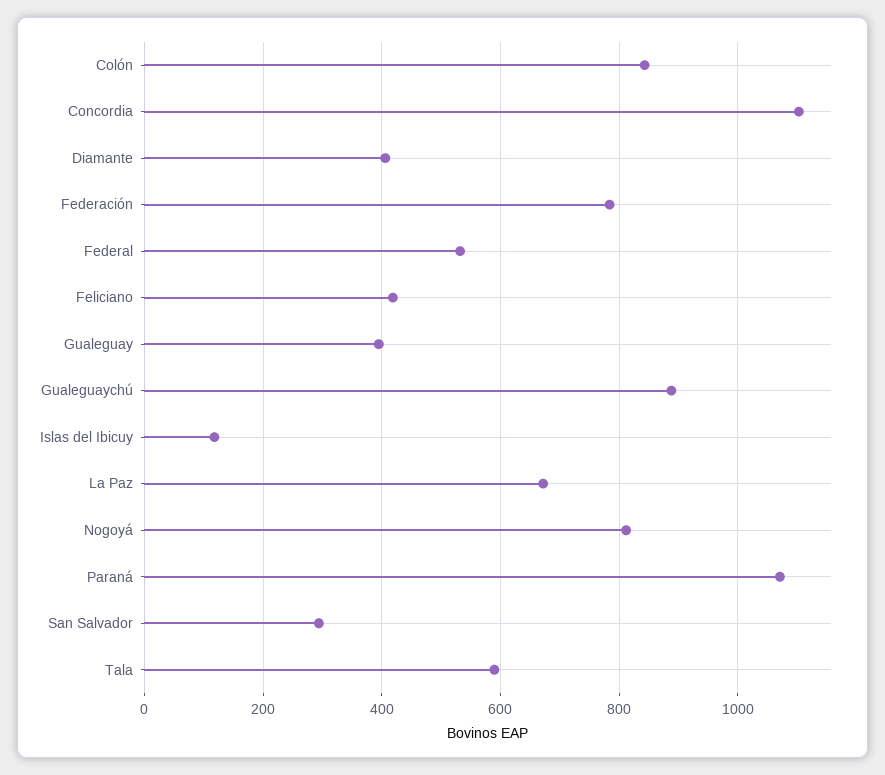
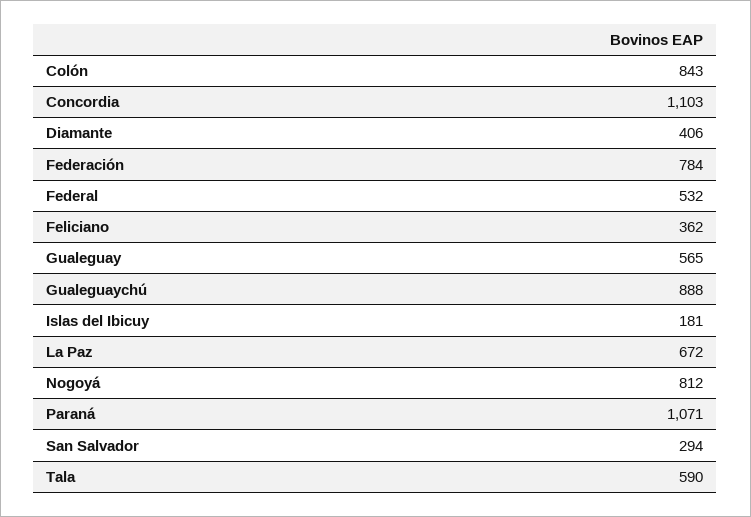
Feliciano: 420 -> 362
Gualeguay: 400 -> 565
Islas del Ibicuy: 120 -> 181

